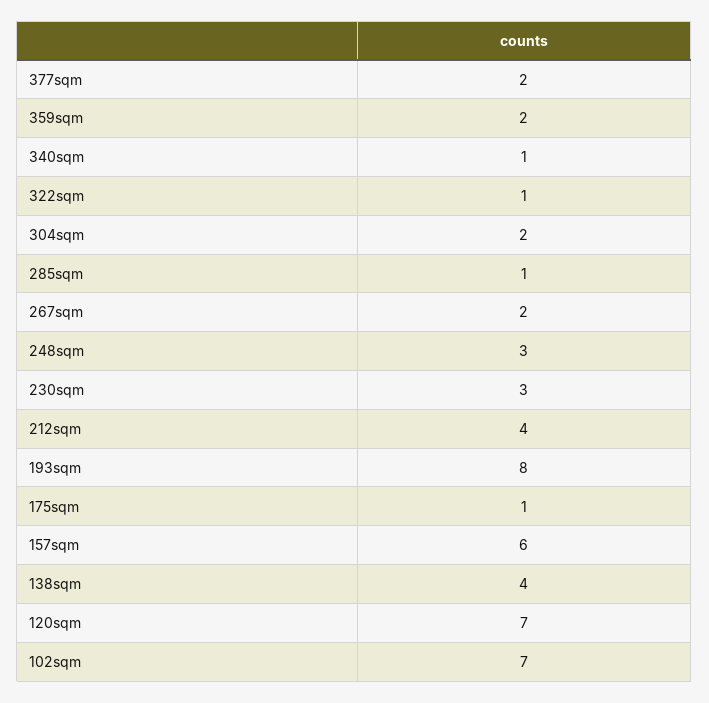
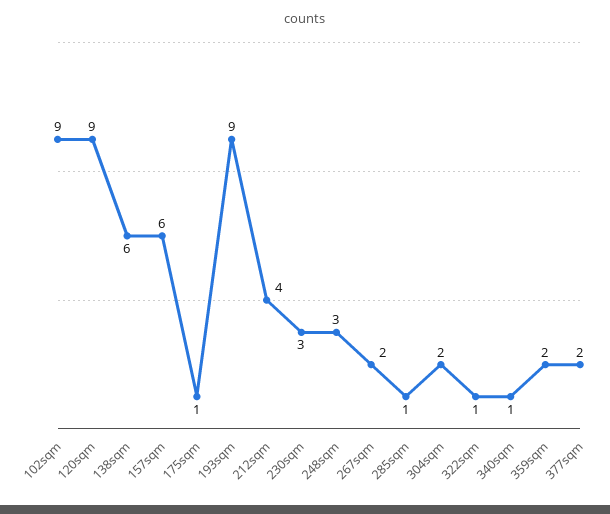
193sqm: 8 -> 9
138sqm: 4 -> 6
120sqm: 7 -> 9
102sqm: 7 -> 9

